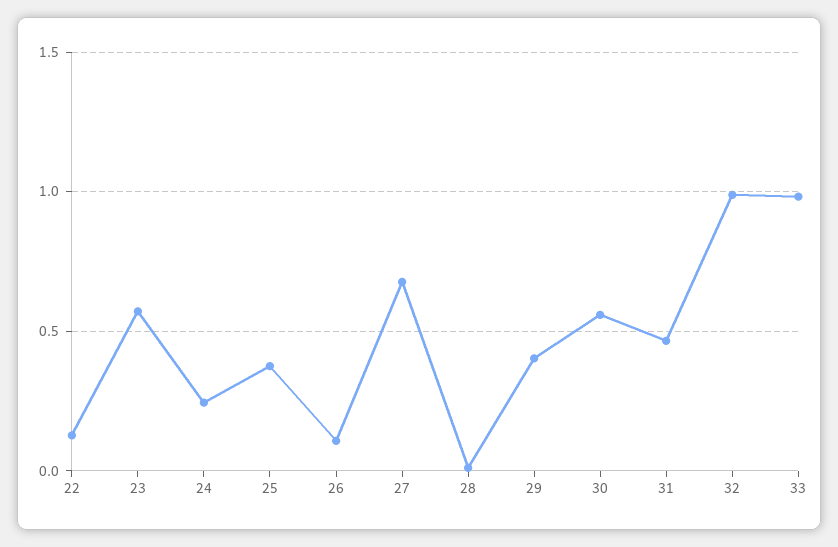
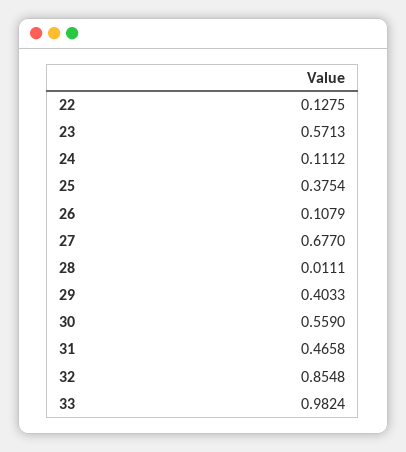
24: 0.25 -> 0.1112
32: 1 -> 0.8548

